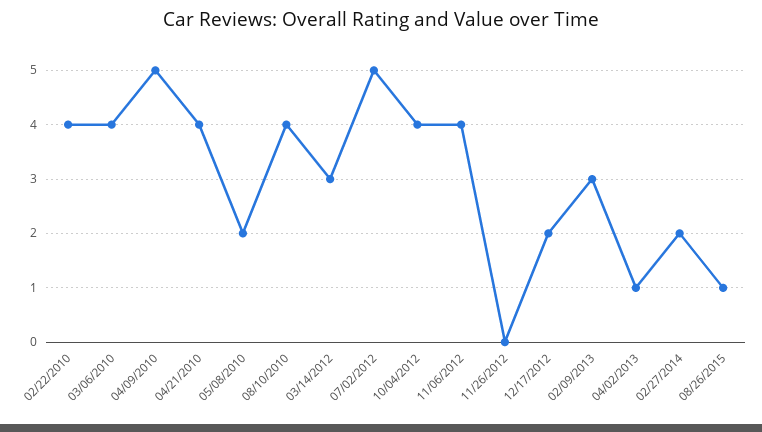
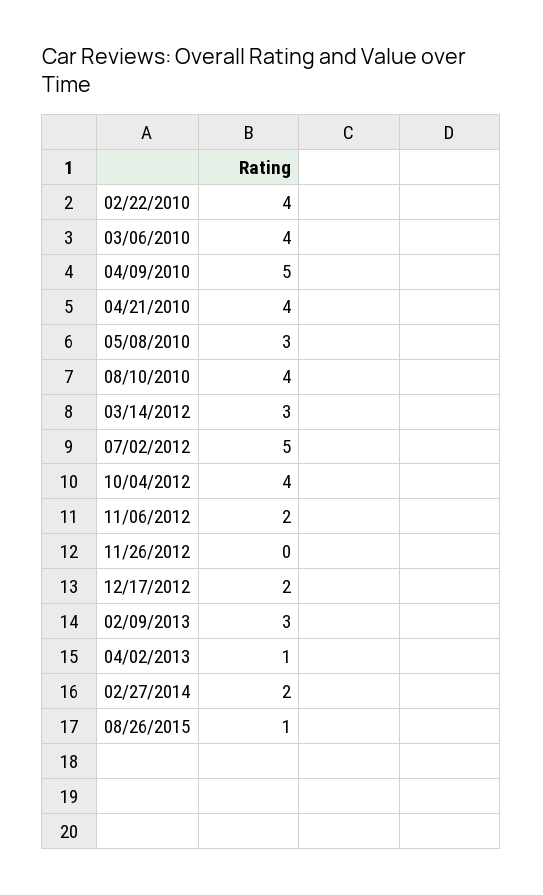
05/08/2010: 2 -> 3
11/06/2012: 4 -> 2

